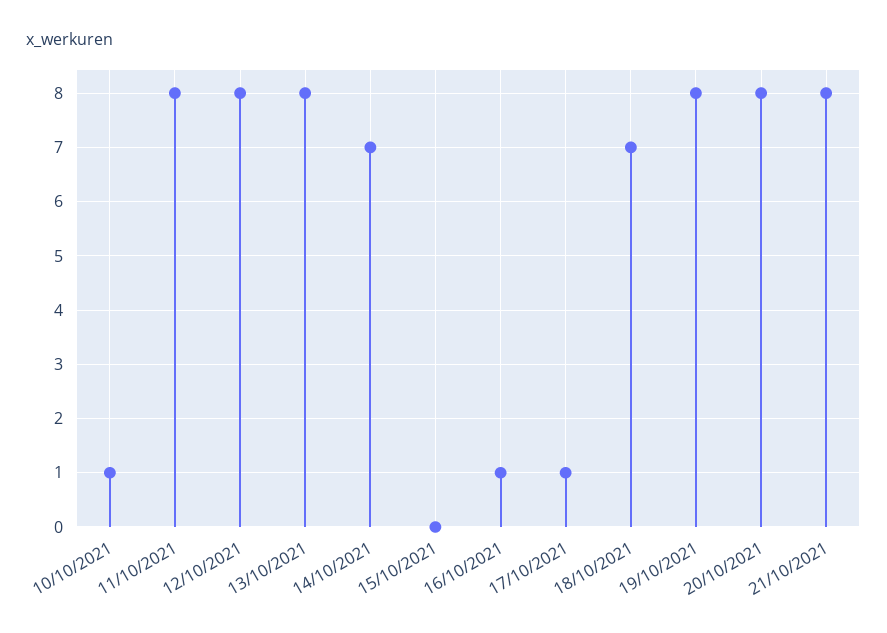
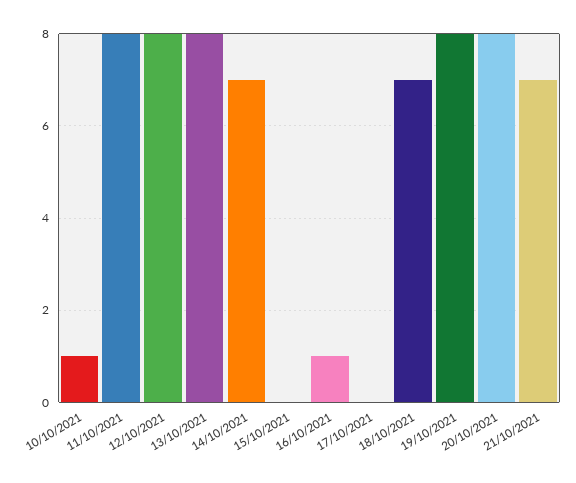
17/10/2021: 1 -> 0
21/10/2021: 8 -> 7

